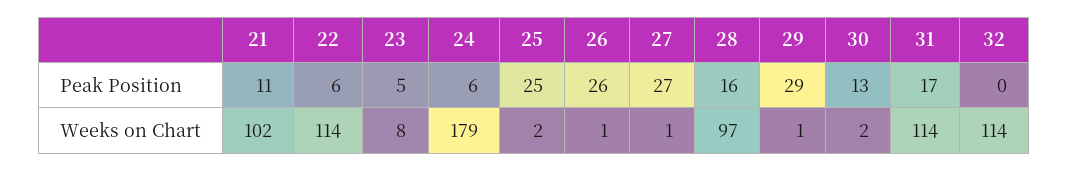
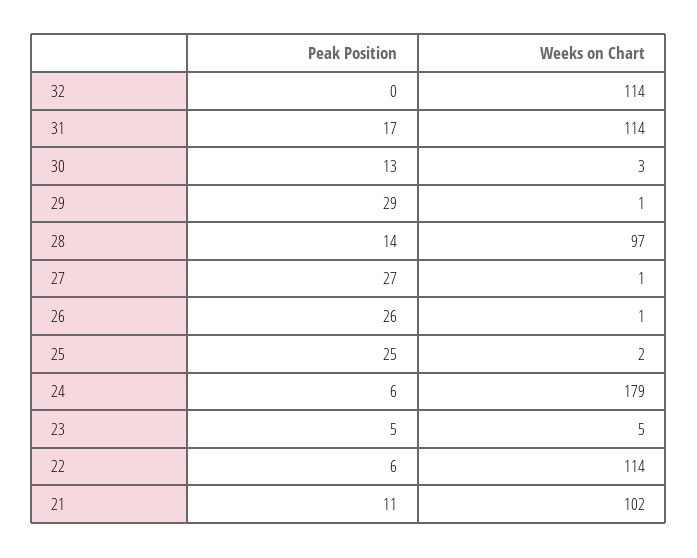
28, Peak Position: 16 -> 14
23, Weeks on Chart: 8 -> 5
30, Weeks on Chart: 2 -> 3

